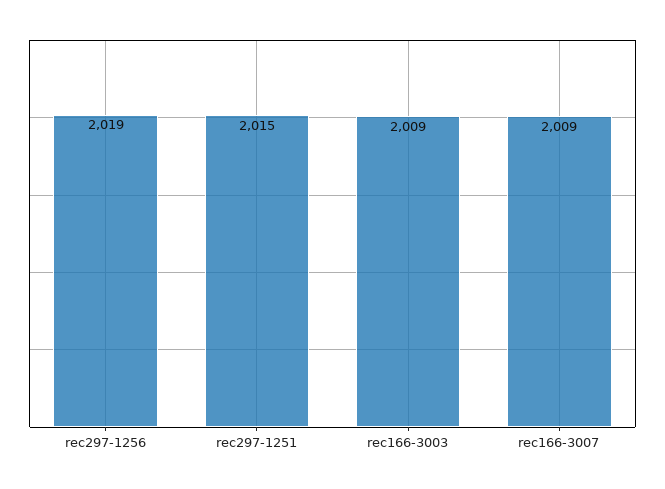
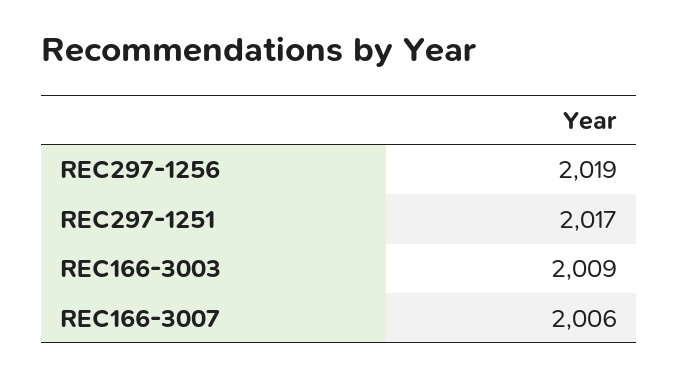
rec297-1251: 2015 -> 2017
rec166-3007: 2009 -> 2006

